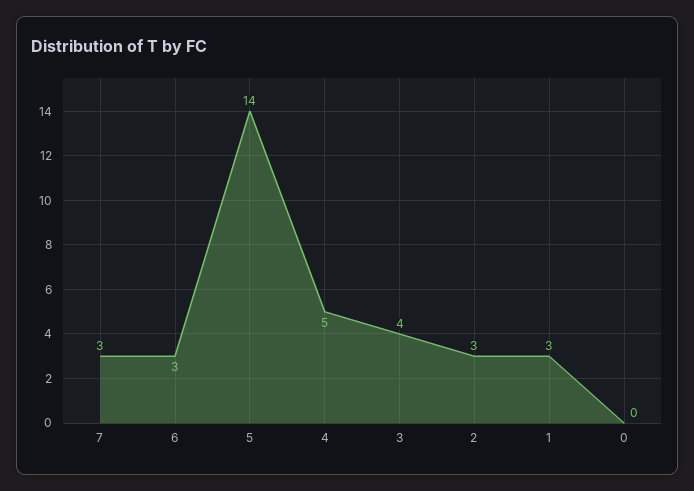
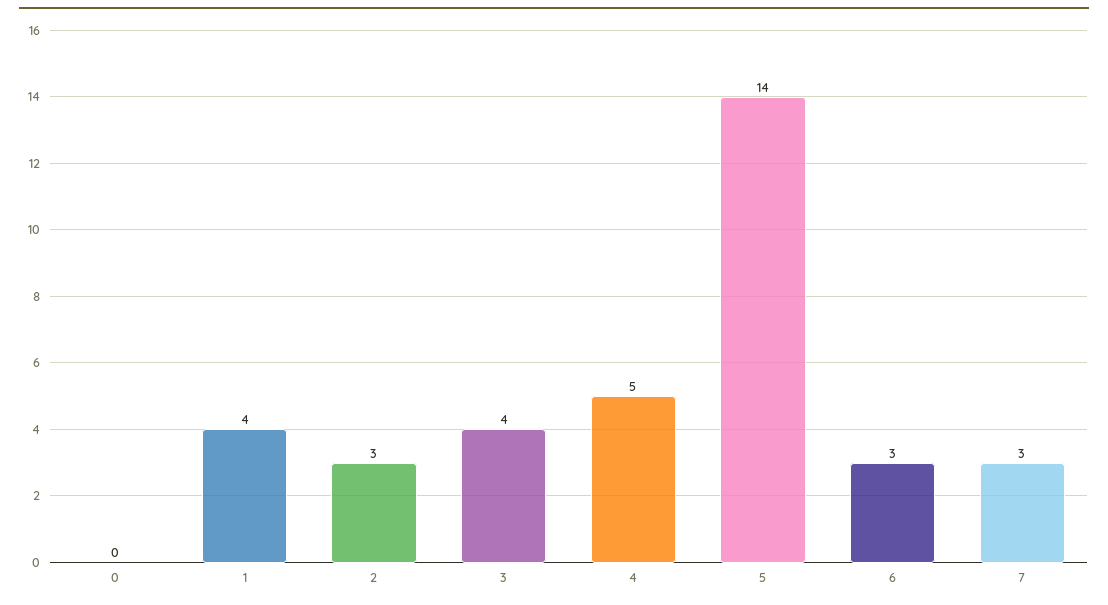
1: 3 -> 4

